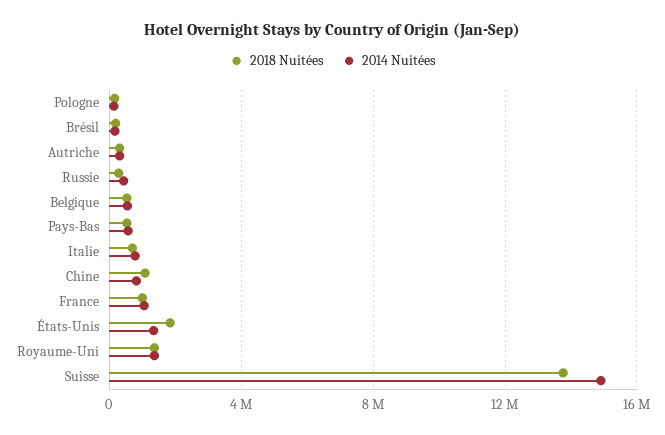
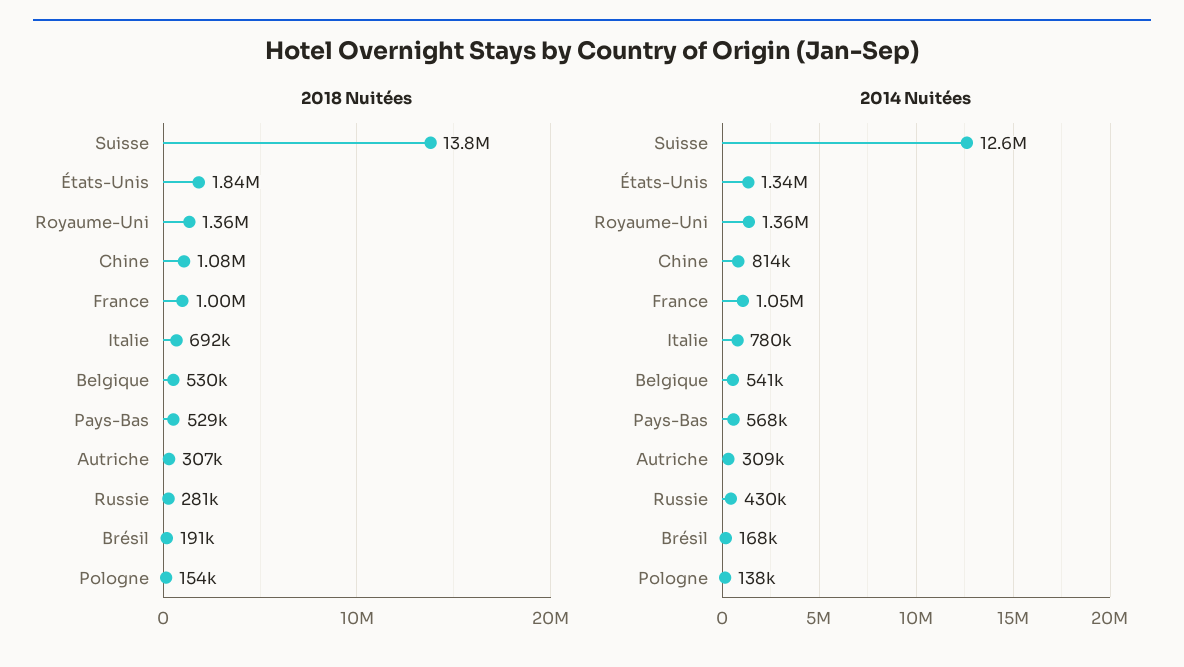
2014 Nuitées, Suisse: 15000000 -> 12600000

